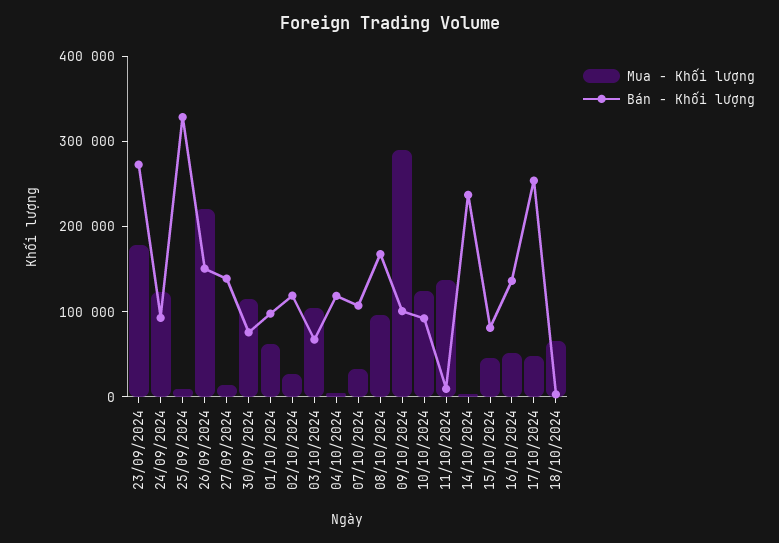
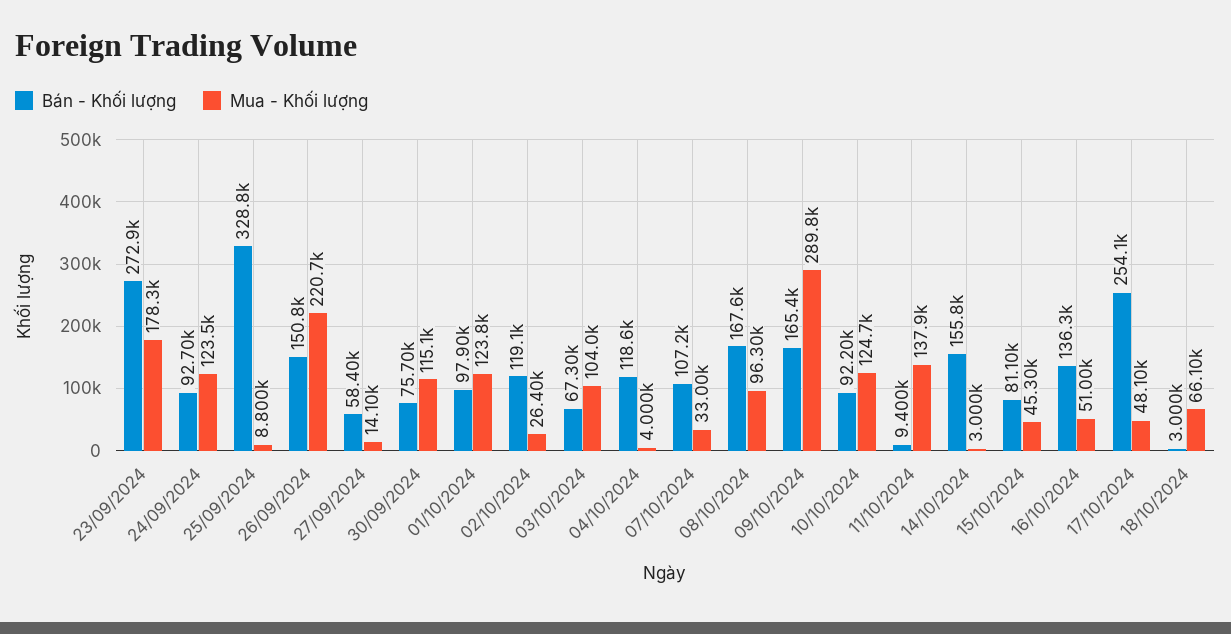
Bán - Khối lượng, 27/09/2024: 140000 -> 58400
Mua - Khối lượng, 01/10/2024: 60000 -> 123800
Bán - Khối lượng, 09/10/2024: 100000 -> 165400
Bán - Khối lượng, 14/10/2024: 240000 -> 155800

